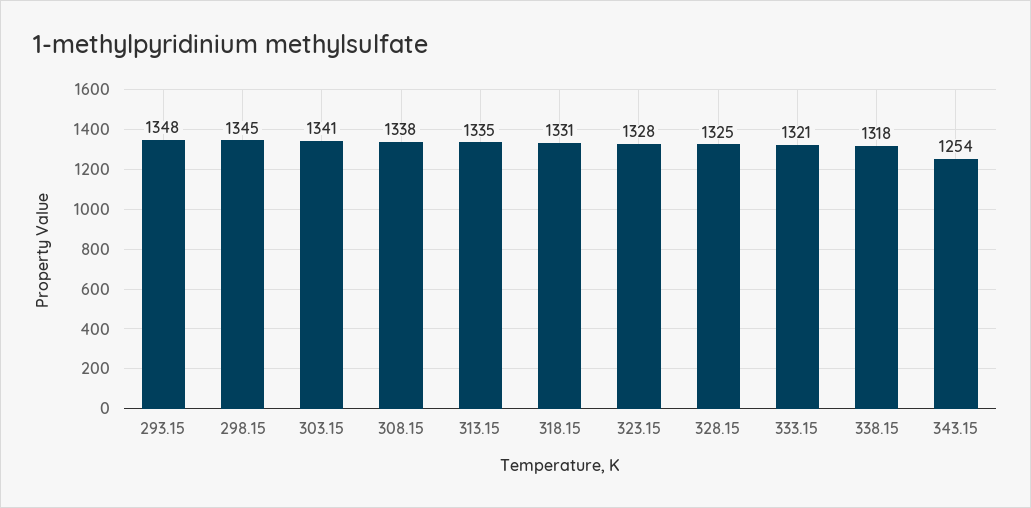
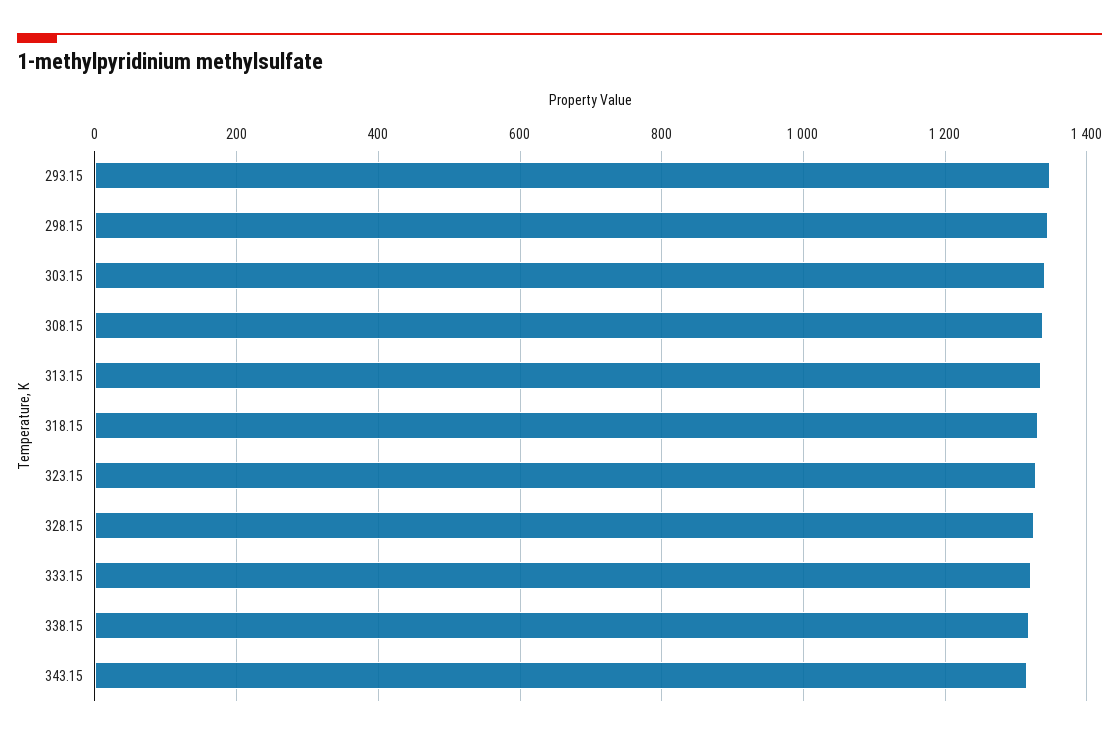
343.15: 1254 -> 1320

